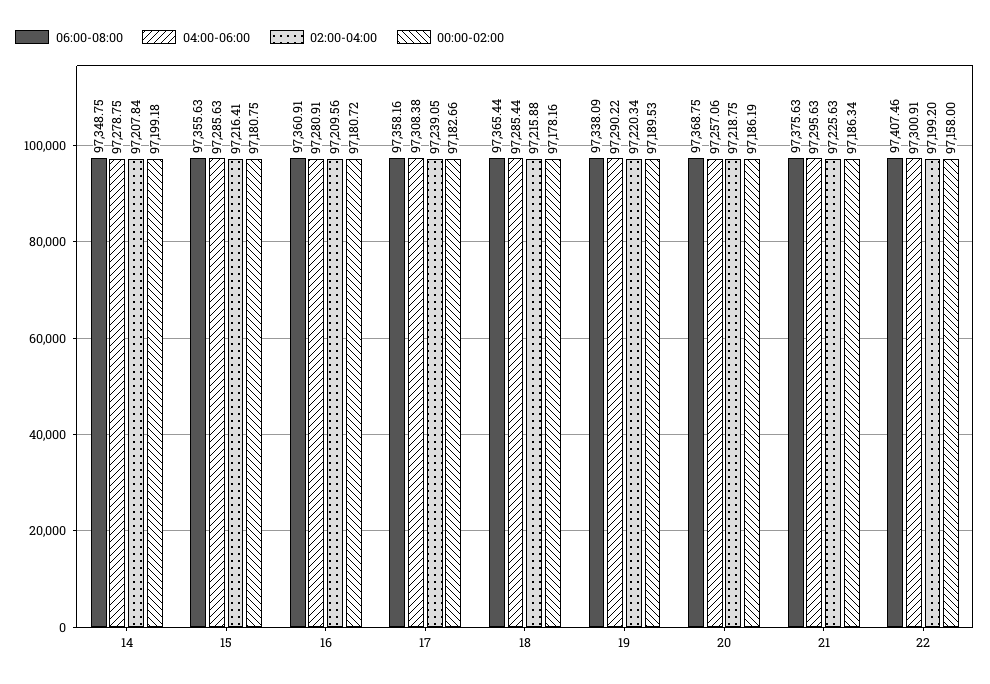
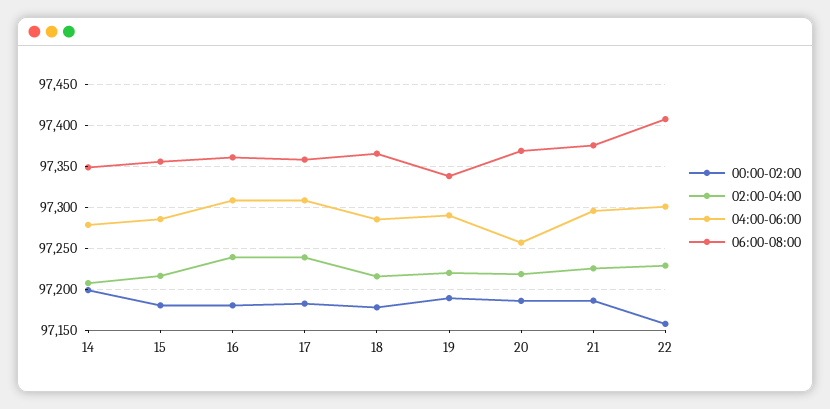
04:00-06:00, 16: 97280.91 -> 97310
02:00-04:00, 16: 97209.56 -> 97240
02:00-04:00, 22: 97199.2 -> 97230

